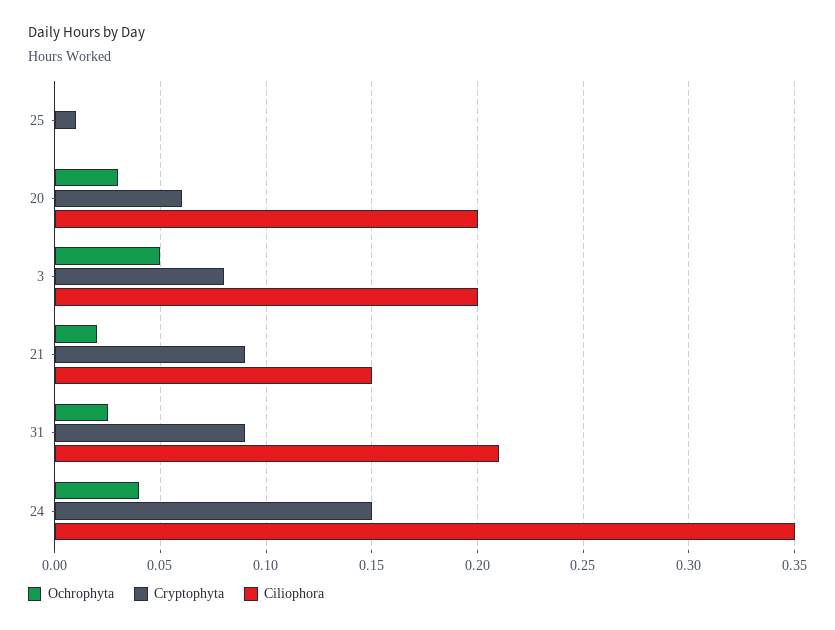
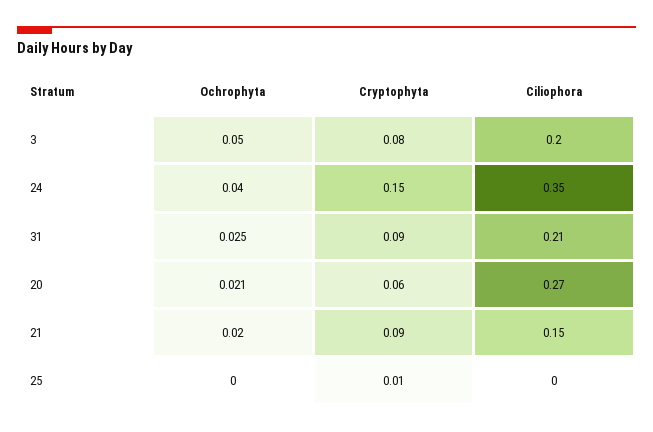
Ochrophyta, 20: 0.03 -> 0.021
Ciliophora, 20: 0.2 -> 0.27

